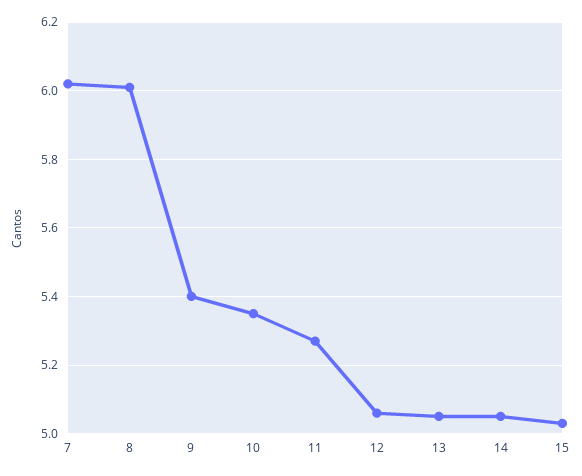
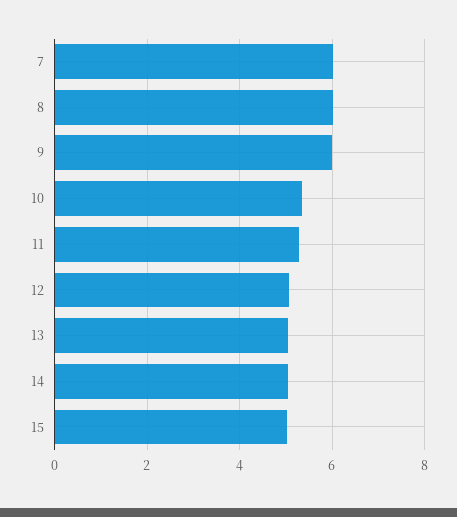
9: 5.4 -> 6

